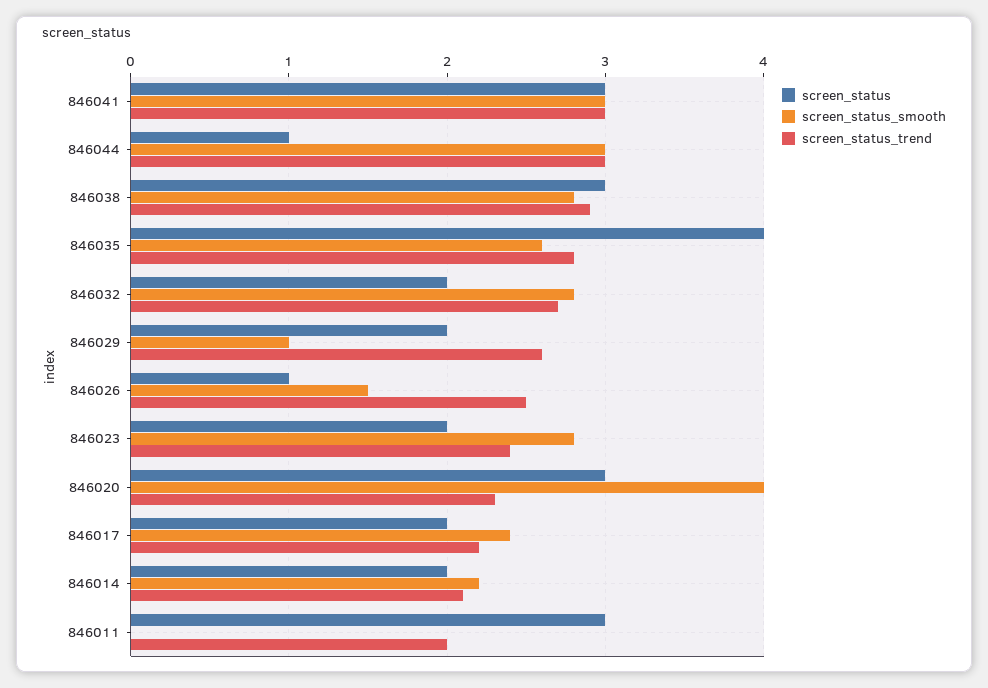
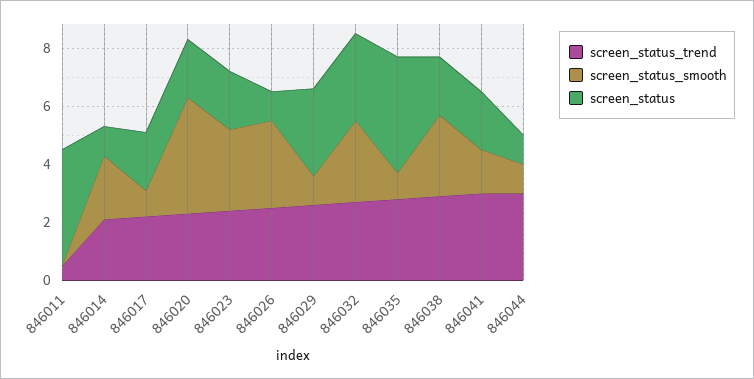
screen_status, 846041: 3 -> 2
screen_status_smooth, 846041: 3 -> 1.5
screen_status_smooth, 846044: 3 -> 1
screen_status, 846038: 3 -> 2
screen_status_smooth, 846035: 2.6 -> 1
screen_status, 846032: 2 -> 3
screen_status, 846029: 2 -> 3
screen_status_smooth, 846026: 1.5 -> 3
screen_status, 846020: 3 -> 2
screen_status_smooth, 846017: 2.4 -> 1
screen_status, 846014: 2 -> 1
screen_status, 846011: 3 -> 4
screen_status_trend, 846011: 2 -> 0.5

